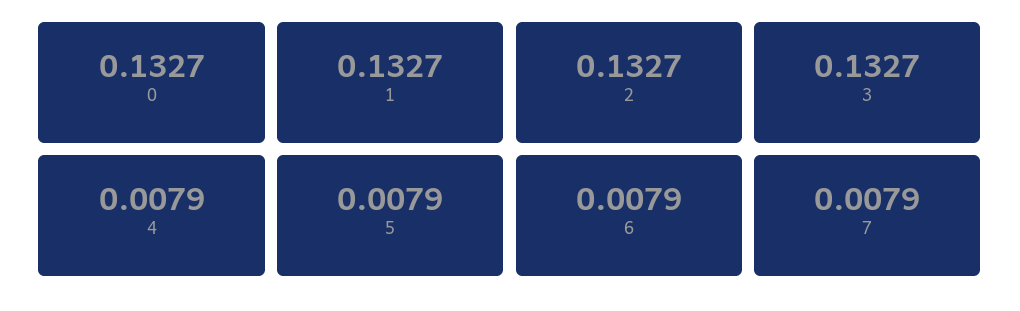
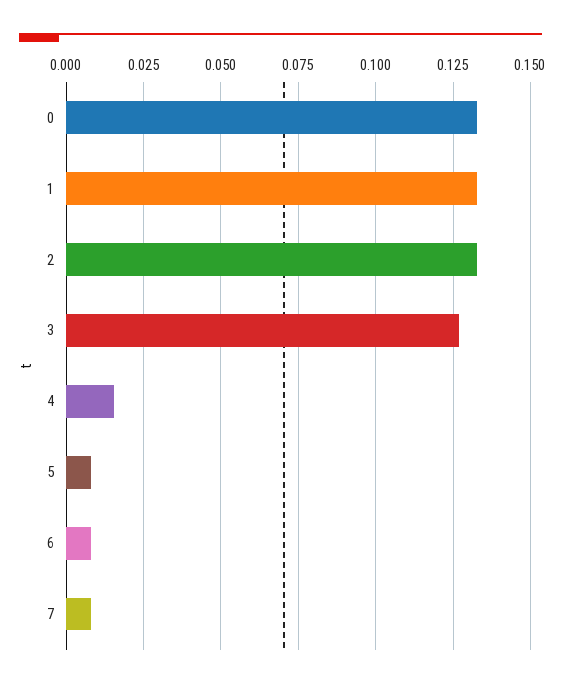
3: 0.1327 -> 0.1275
4: 0.0079 -> 0.015

